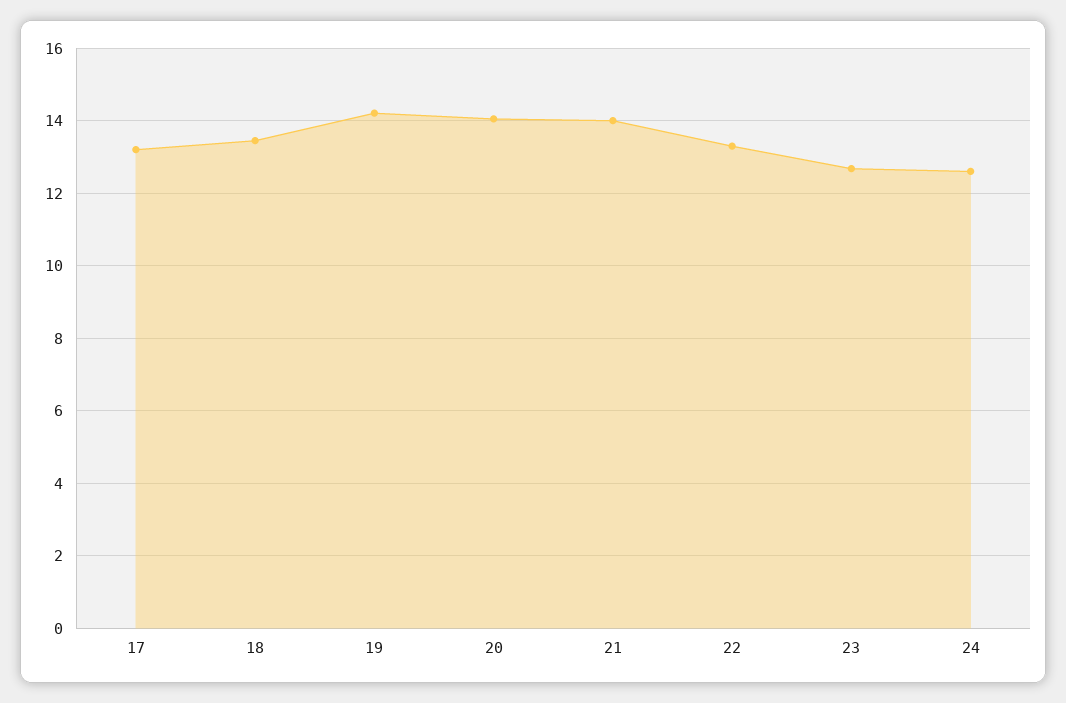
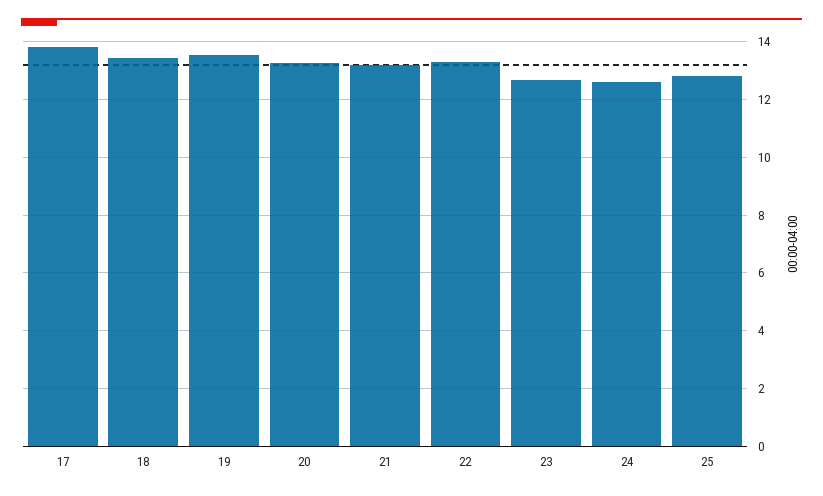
17: 13.2 -> 13.75
19: 14.2 -> 13.5
20: 14 -> 13.25
21: 14 -> 13.25
25: none -> 12.75

